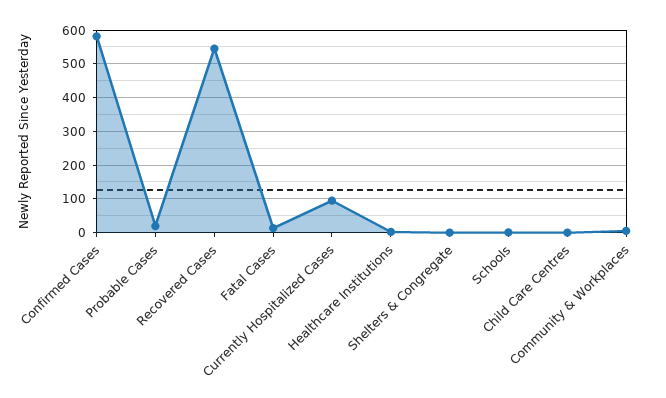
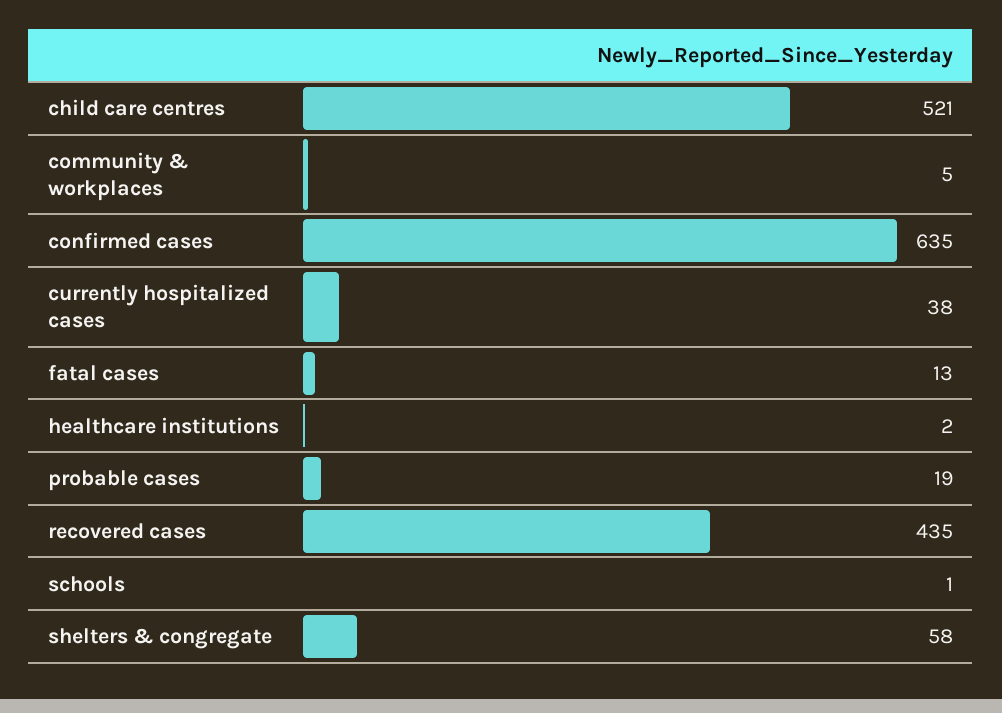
Confirmed Cases: 580 -> 635
Recovered Cases: 540 -> 435
Currently Hospitalized Cases: 100 -> 38
Shelters & Congregate: 0 -> 58
Child Care Centres: 0 -> 521

